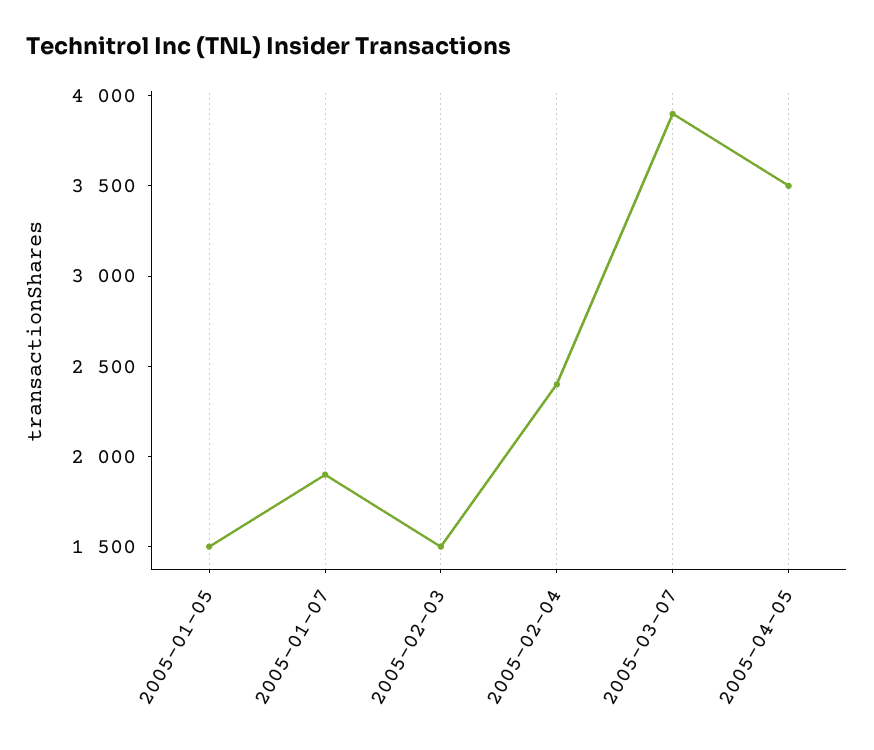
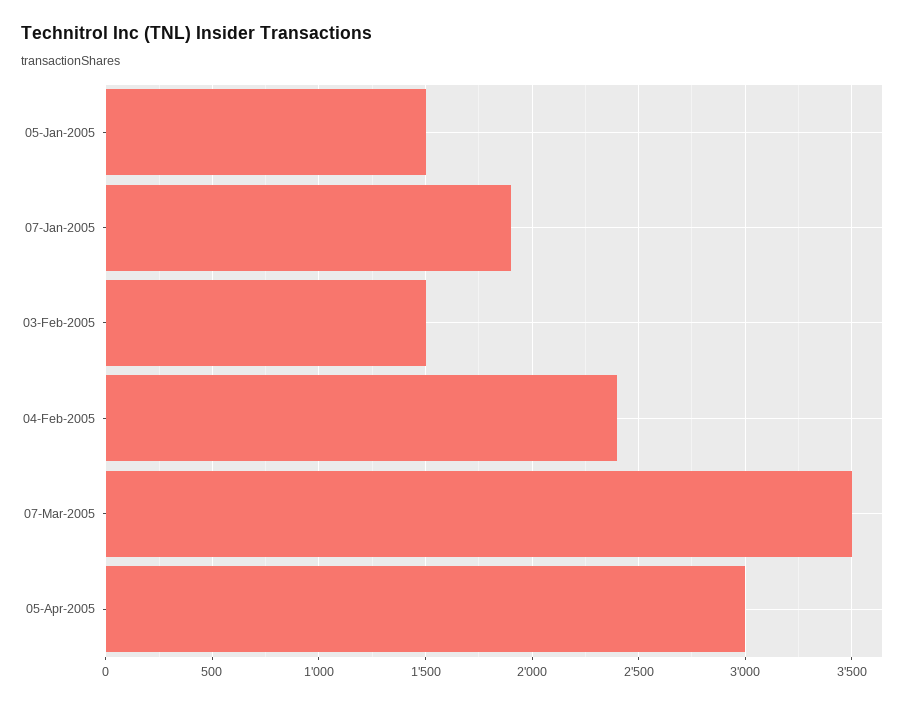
2005-03-07: 3900 -> 3500
2005-04-05: 3500 -> 3000

